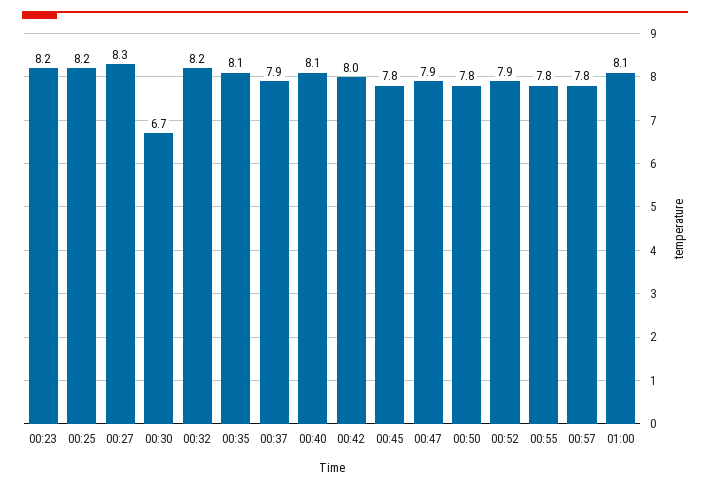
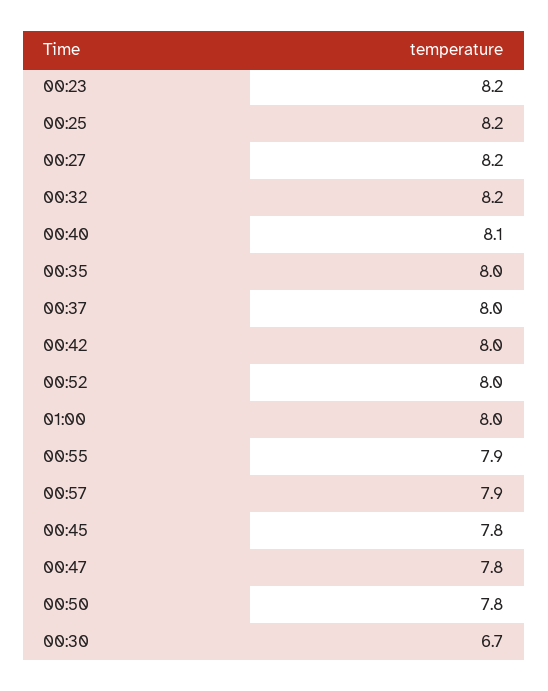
00:27: 8.3 -> 8.2
00:35: 8.1 -> 8
00:37: 7.9 -> 8
00:47: 7.9 -> 7.8
00:52: 7.9 -> 8
00:55: 7.8 -> 7.9
00:57: 7.8 -> 7.9
01:00: 8.1 -> 8

